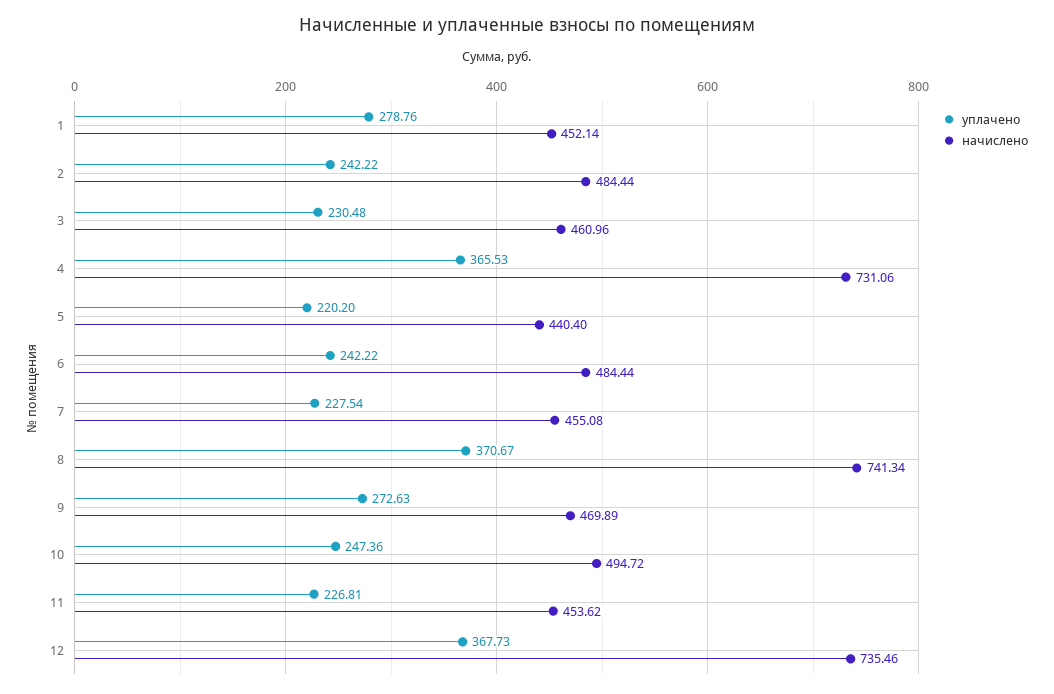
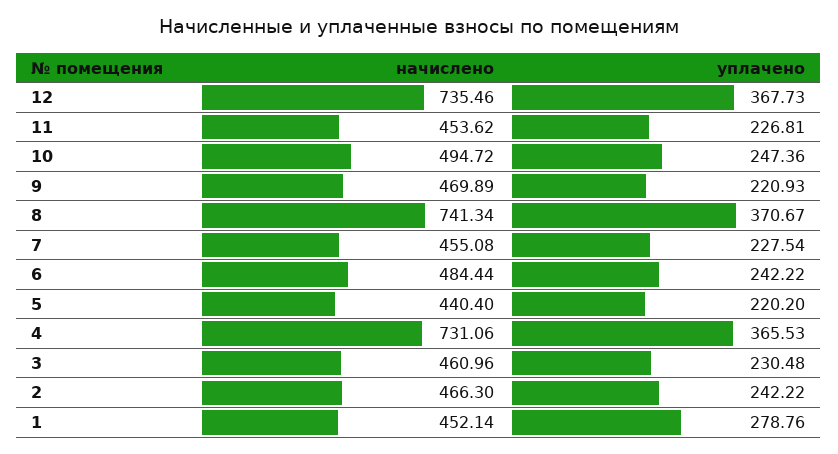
начислено, 2: 484.44 -> 466.3
уплачено, 9: 272.63 -> 220.93

